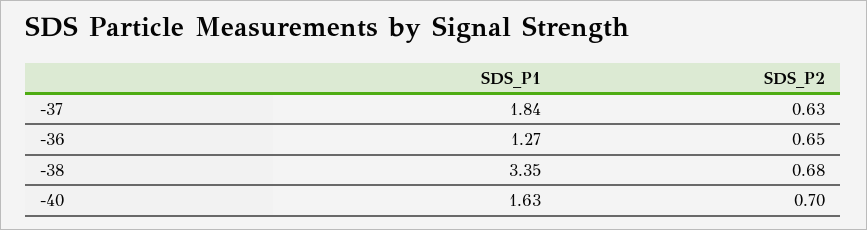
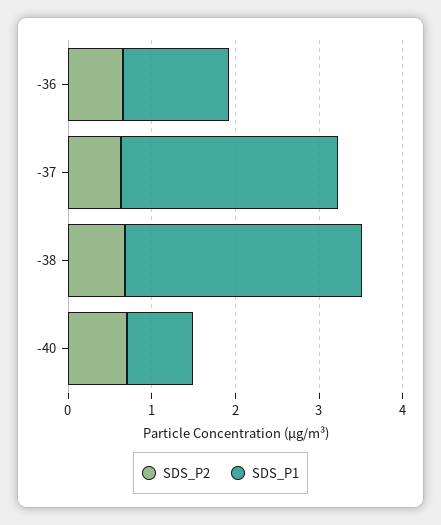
SDS_P1, -37: 1.84 -> 2.6
SDS_P1, -38: 3.35 -> 2.8
SDS_P1, -40: 1.63 -> 0.8

